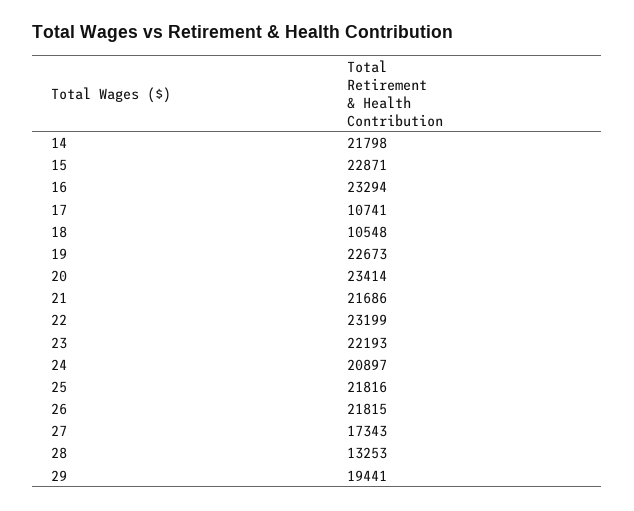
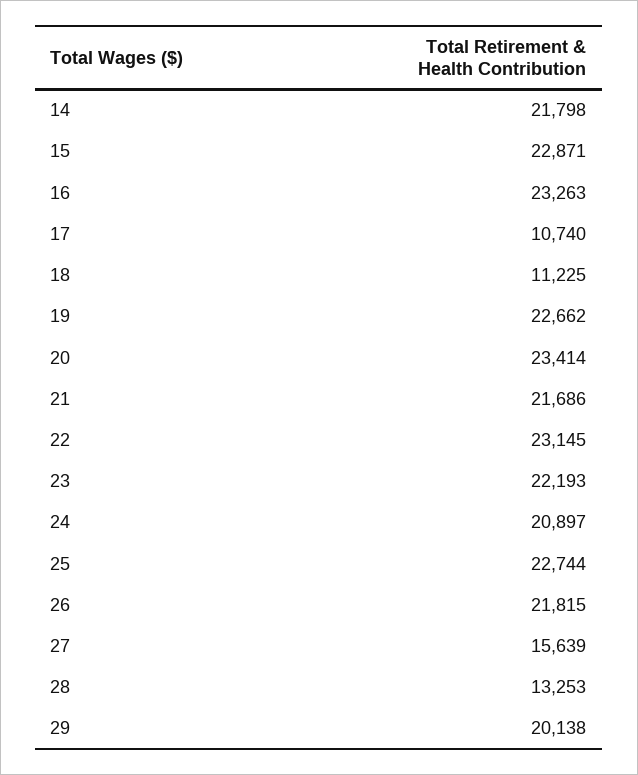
16: 23294 -> 23263
17: 10741 -> 10740
18: 10548 -> 11225
19: 22673 -> 22662
22: 23199 -> 23145
25: 21816 -> 22744
27: 17343 -> 15639
29: 19441 -> 20138

